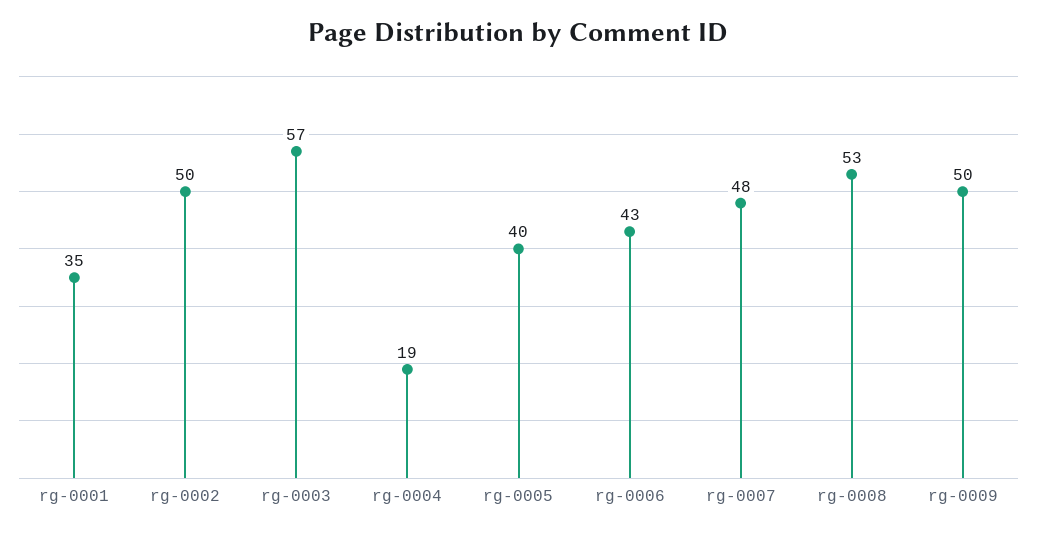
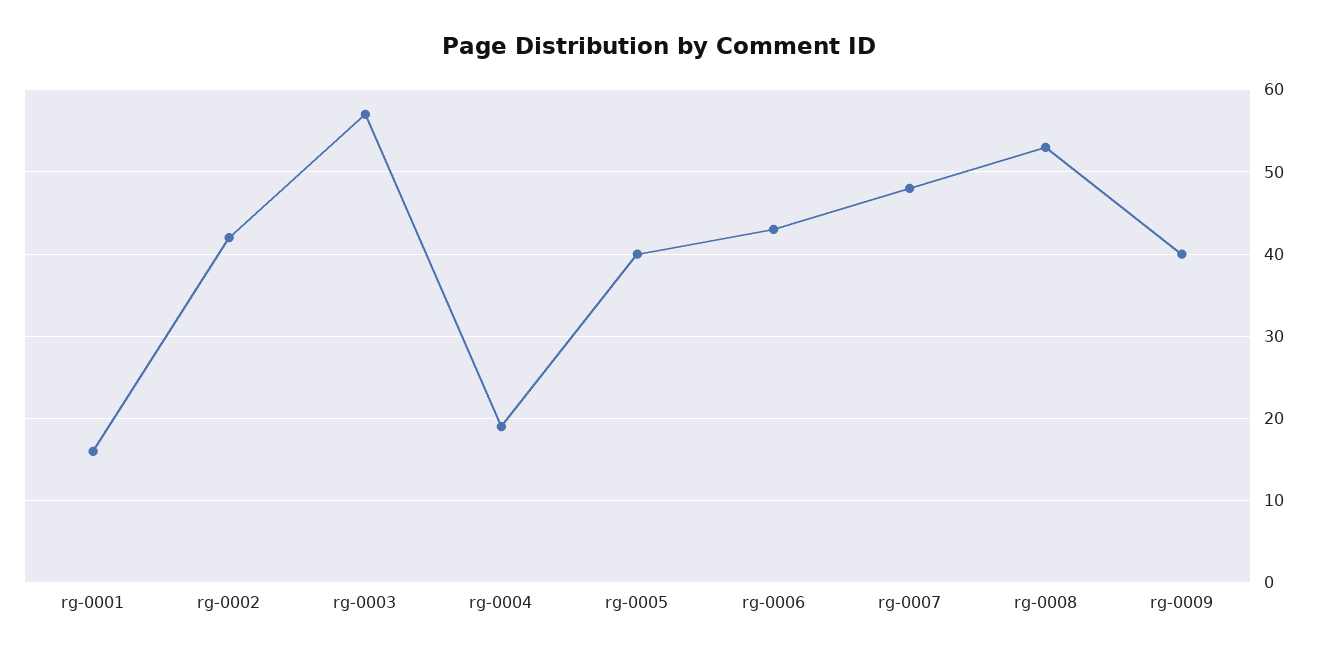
rg-0001: 35 -> 16
rg-0002: 50 -> 42
rg-0009: 50 -> 40

